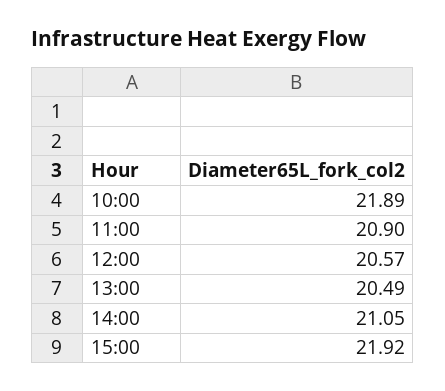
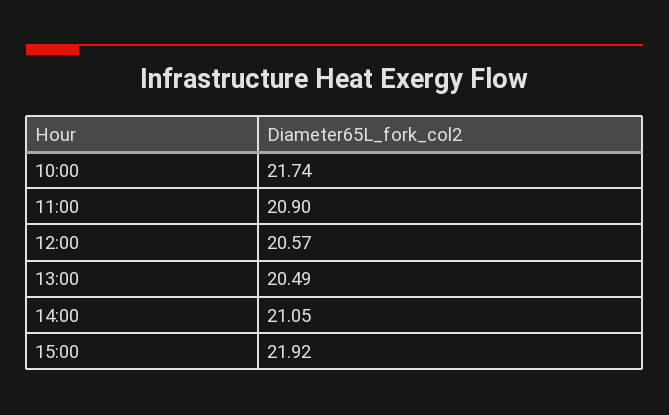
10:00: 21.89 -> 21.74

